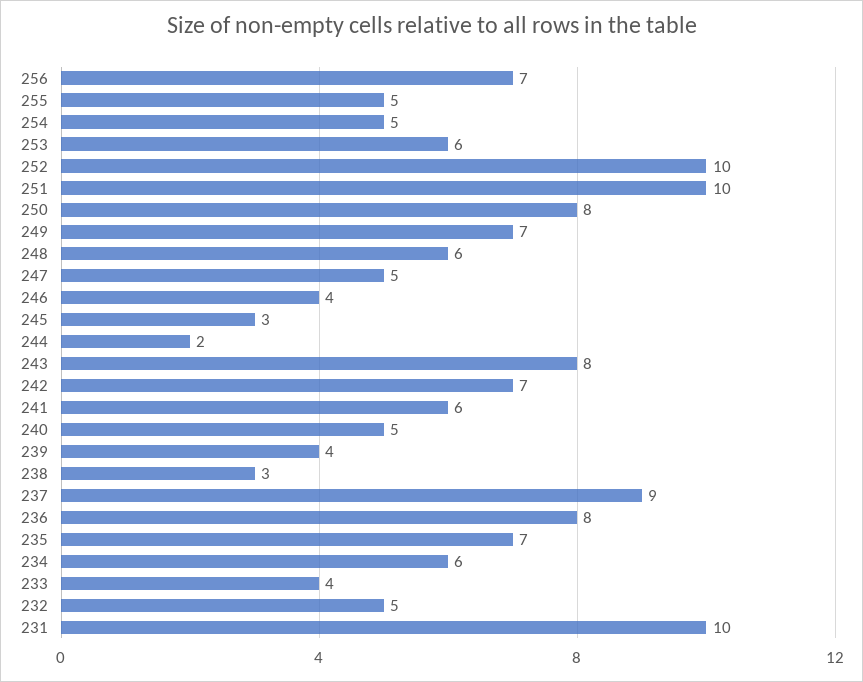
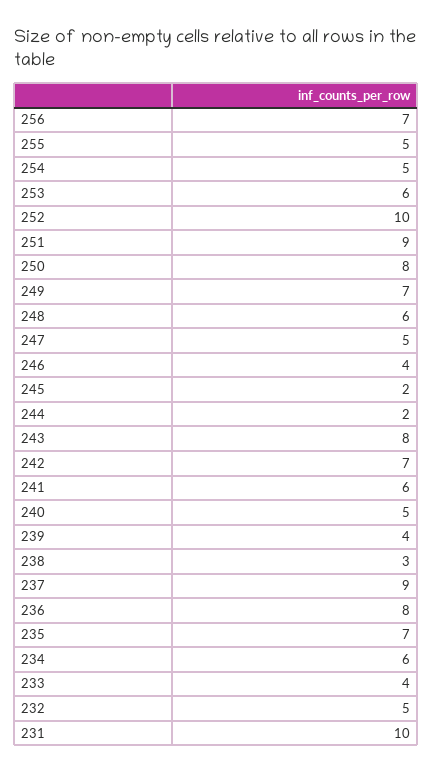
251: 10 -> 9
245: 3 -> 2

